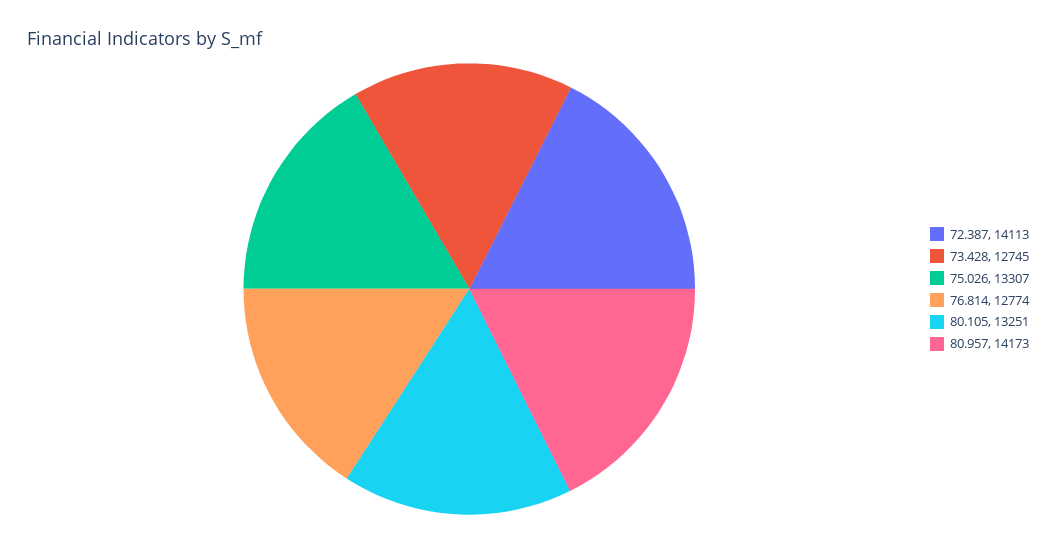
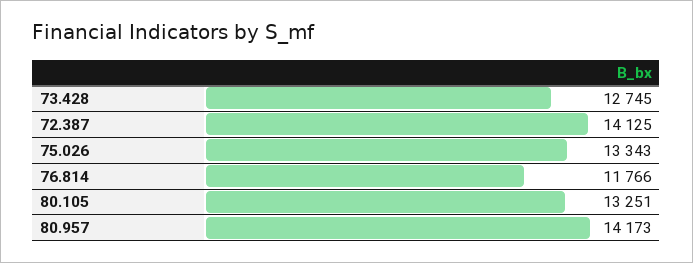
72.387: 14113 -> 14125
75.026: 13307 -> 13343
76.814: 12774 -> 11766

